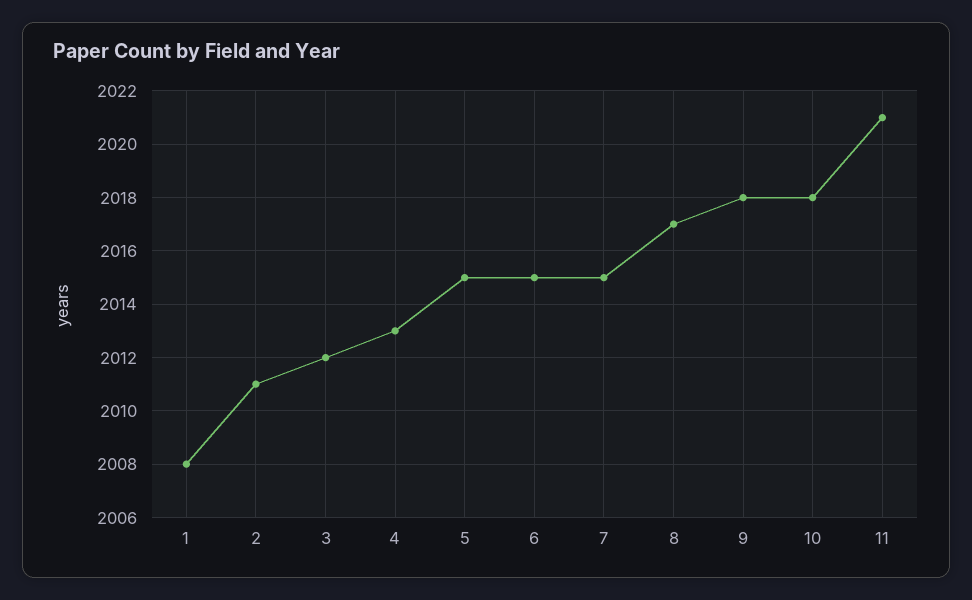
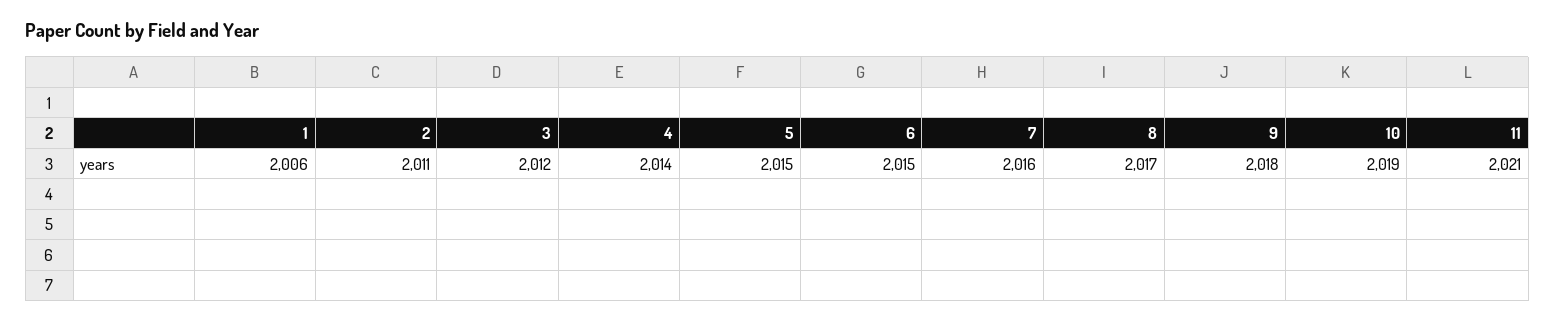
1: 2008 -> 2006
4: 2013 -> 2014
7: 2015 -> 2016
10: 2018 -> 2019

